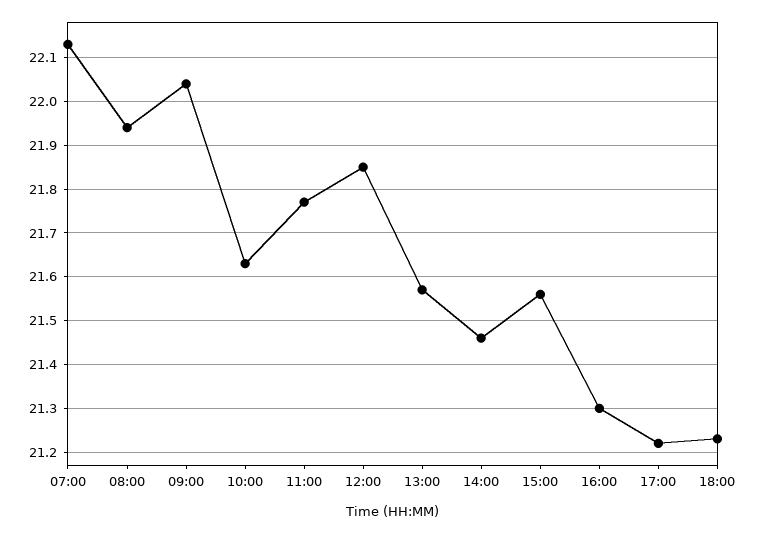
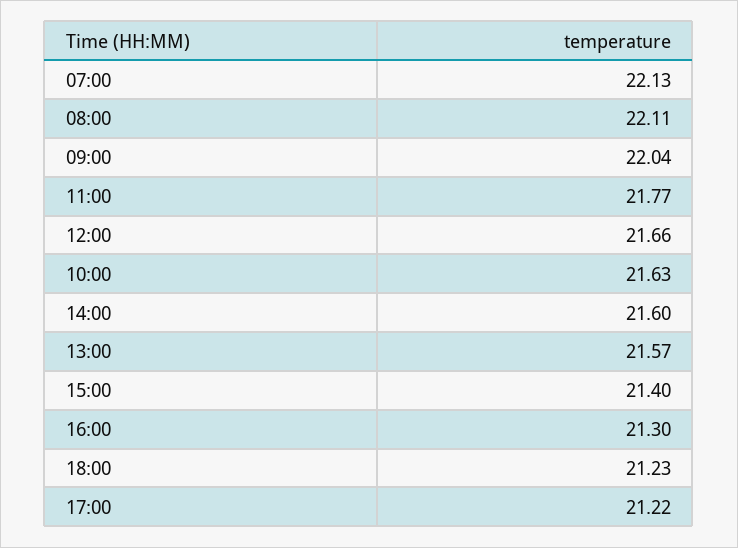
08:00: 21.95 -> 22.11
12:00: 21.85 -> 21.66
14:00: 21.45 -> 21.6
15:00: 21.55 -> 21.4

